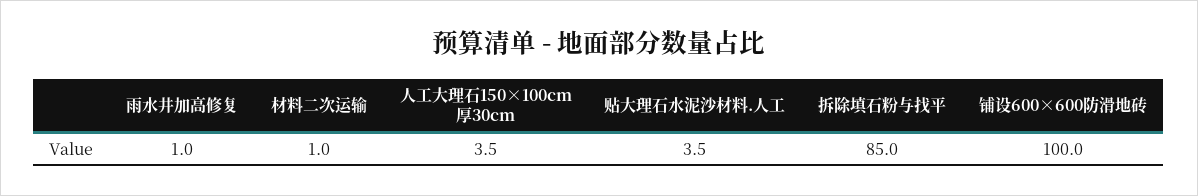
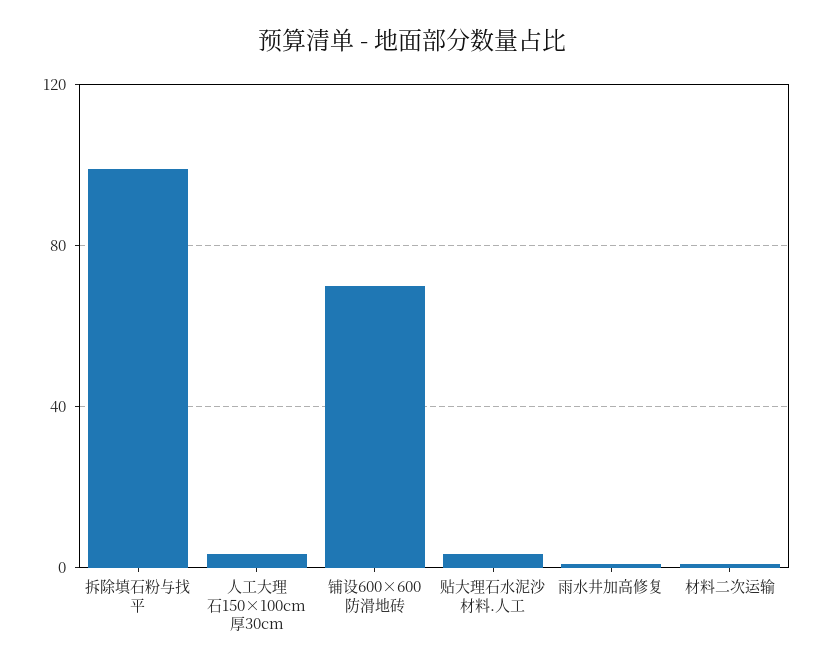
拆除填石粉与找平: 85 -> 100
铺设600×600防滑地砖: 100 -> 70

